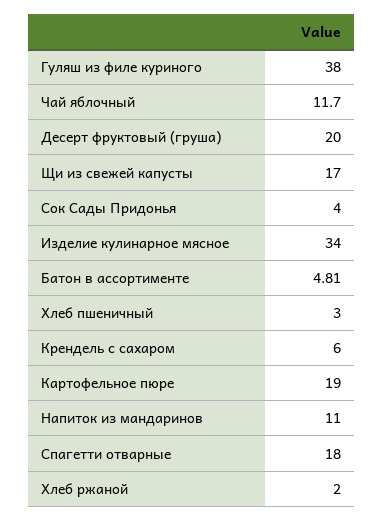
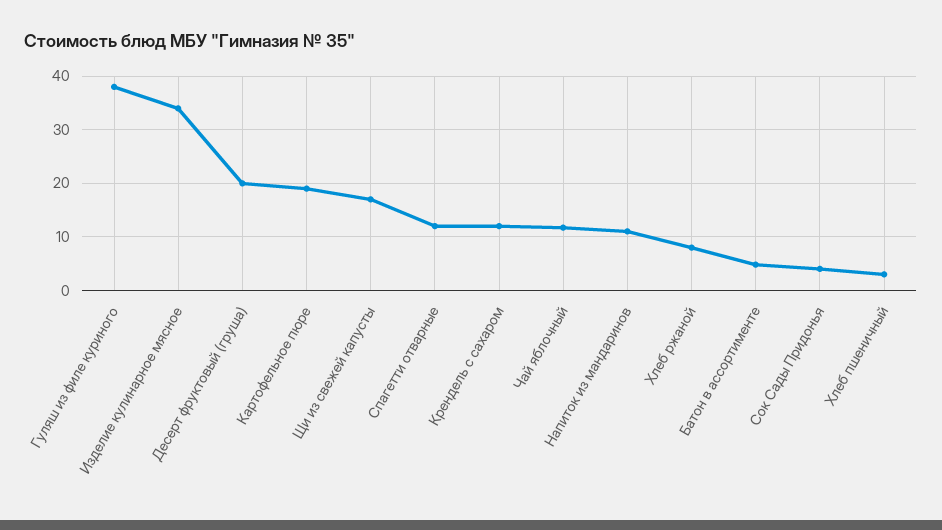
Крендель с сахаром: 6 -> 12
Спагетти отварные: 18 -> 12
Хлеб ржаной: 2 -> 8

